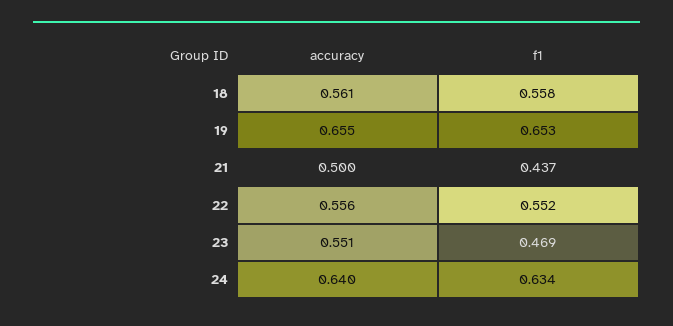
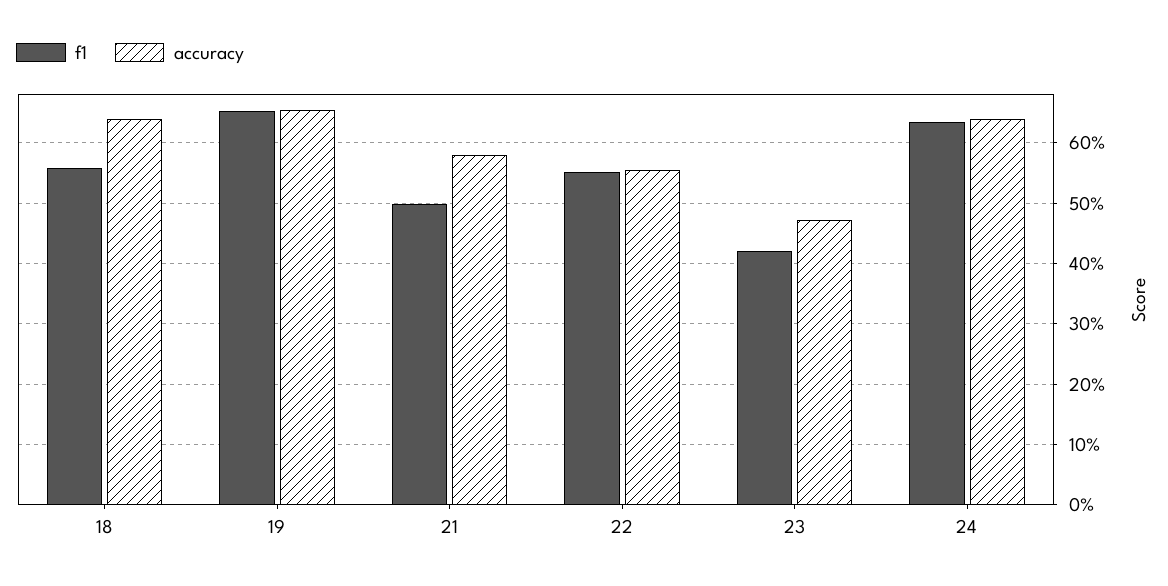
accuracy, 18: 0.561 -> 0.64
accuracy, 21: 0.5 -> 0.58
f1, 21: 0.437 -> 0.5
accuracy, 23: 0.551 -> 0.47
f1, 23: 0.469 -> 0.42

